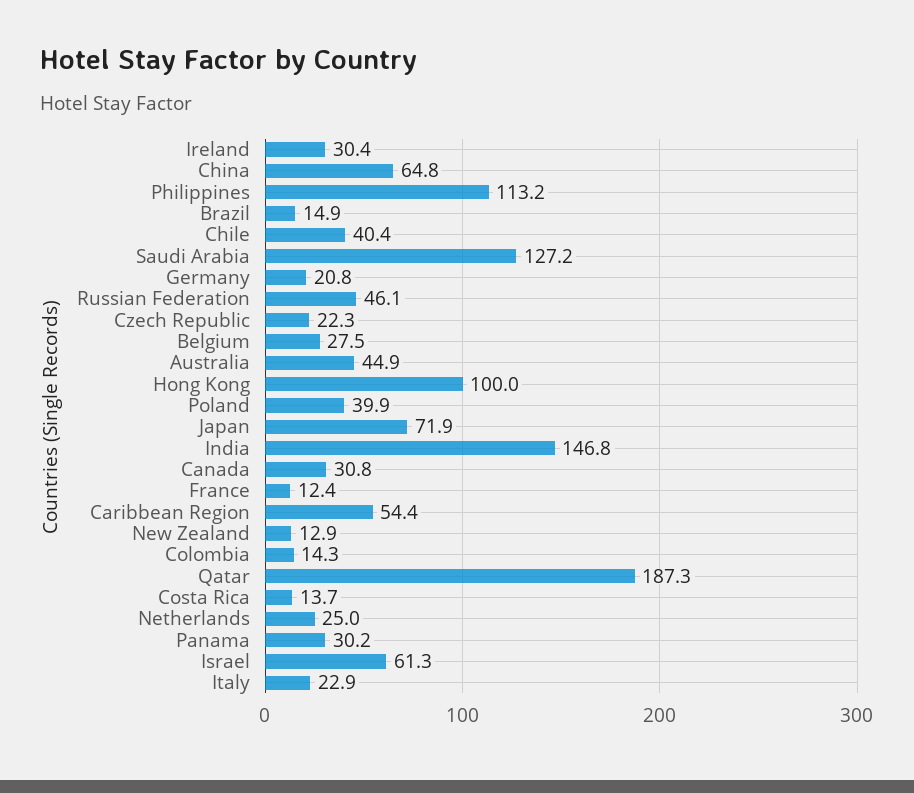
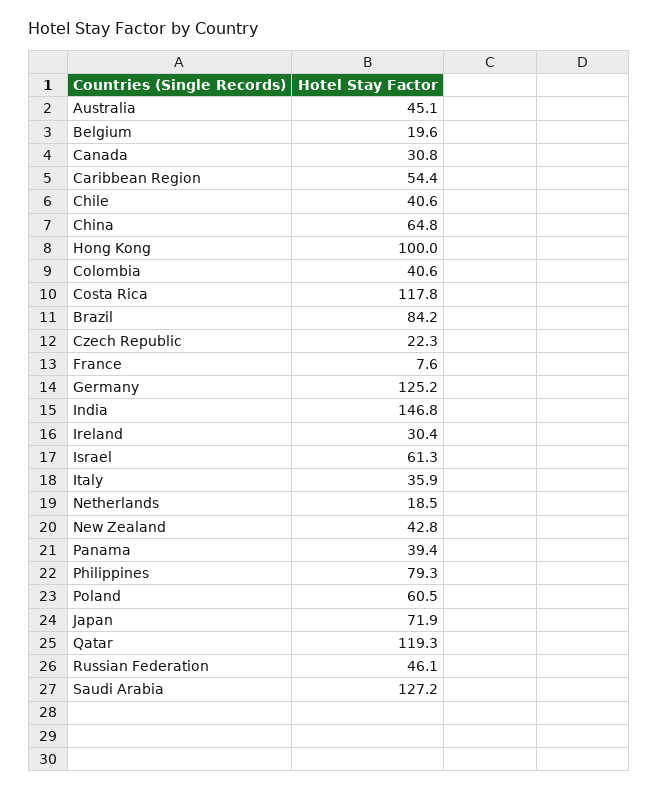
Philippines: 113.2 -> 79.3
Brazil: 14.9 -> 84.2
Chile: 40.4 -> 40.6
Germany: 20.8 -> 125.2
Belgium: 27.5 -> 19.6
Australia: 44.9 -> 45.1
Poland: 39.9 -> 60.5
France: 12.4 -> 7.6
New Zealand: 12.9 -> 42.8
Colombia: 14.3 -> 40.6
Qatar: 187.3 -> 119.3
Costa Rica: 13.7 -> 117.8
Netherlands: 25 -> 18.5
Panama: 30.2 -> 39.4
Italy: 22.9 -> 35.9

